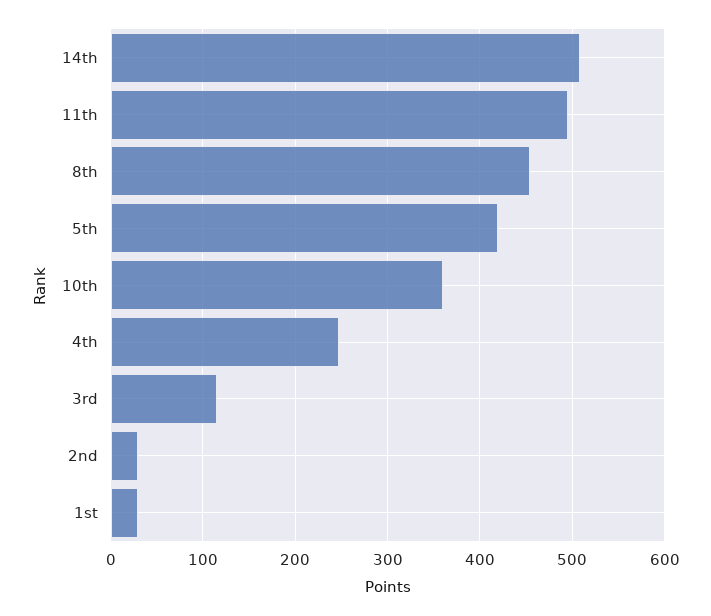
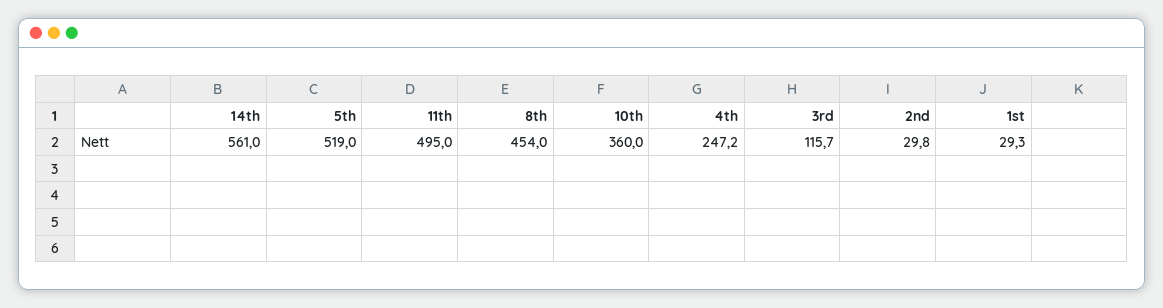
14th: 510 -> 561
5th: 420 -> 519

